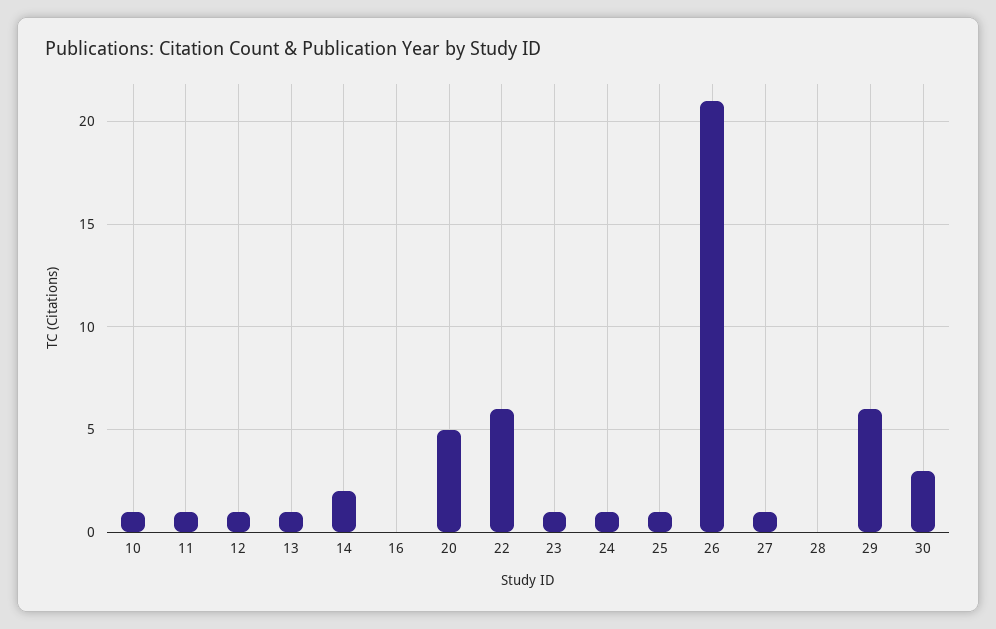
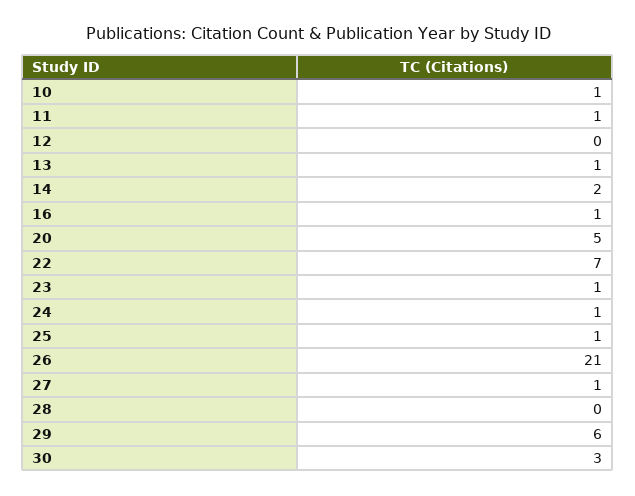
12: 1 -> 0
16: 0 -> 1
22: 6 -> 7

